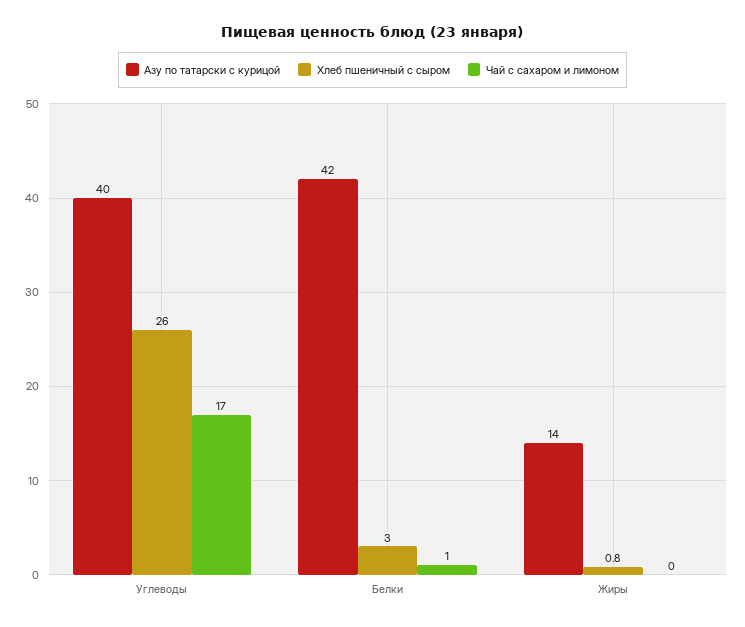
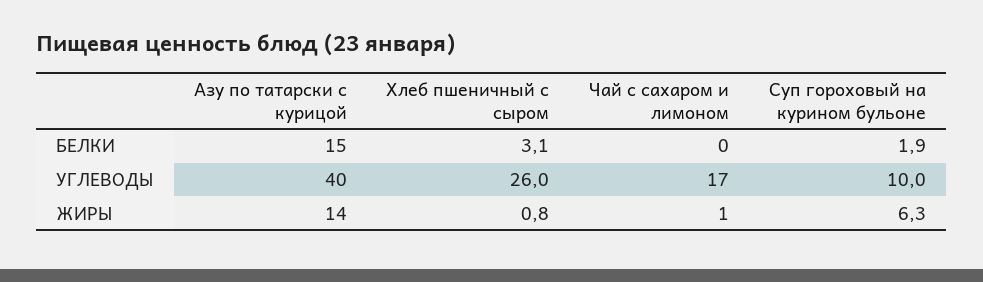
Азу по татарски с курицой, Белки: 42 -> 15
Хлеб пшеничный с сыром, Белки: 3 -> 3.1
Чай с сахаром и лимоном, Белки: 1 -> 0
Чай с сахаром и лимоном, Жиры: 0 -> 1
Суп гороховый на курином бульоне, Белки: none -> 1.9
Суп гороховый на курином бульоне, Углеводы: none -> 10
Суп гороховый на курином бульоне, Жиры: none -> 6.3

